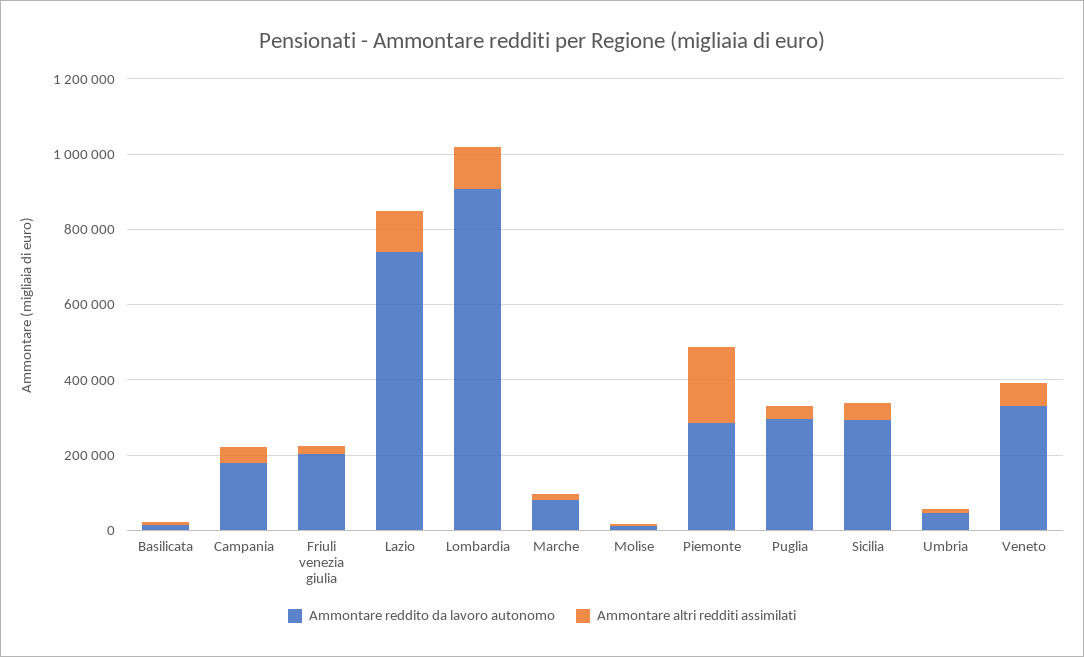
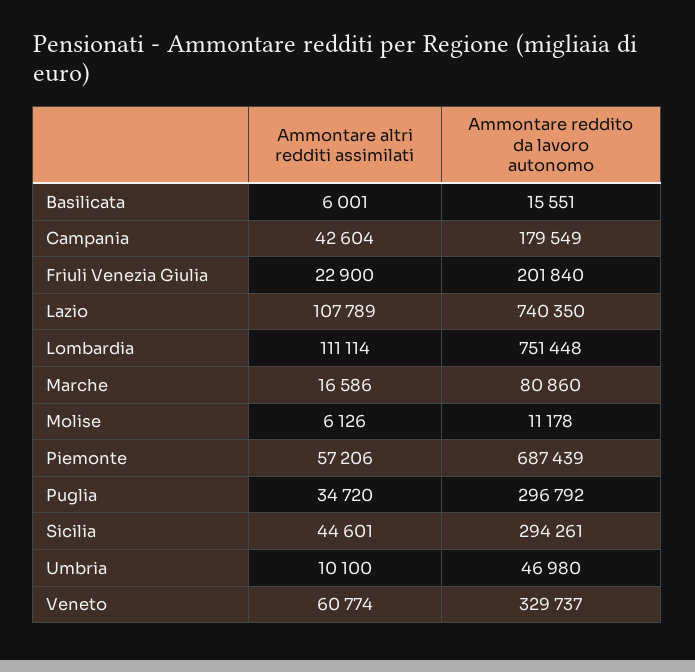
Ammontare reddito da lavoro autonomo, Lombardia: 900000 -> 751448
Ammontare reddito da lavoro autonomo, Piemonte: 300000 -> 687439
Ammontare altri redditi assimilati, Piemonte: 200000 -> 57206

